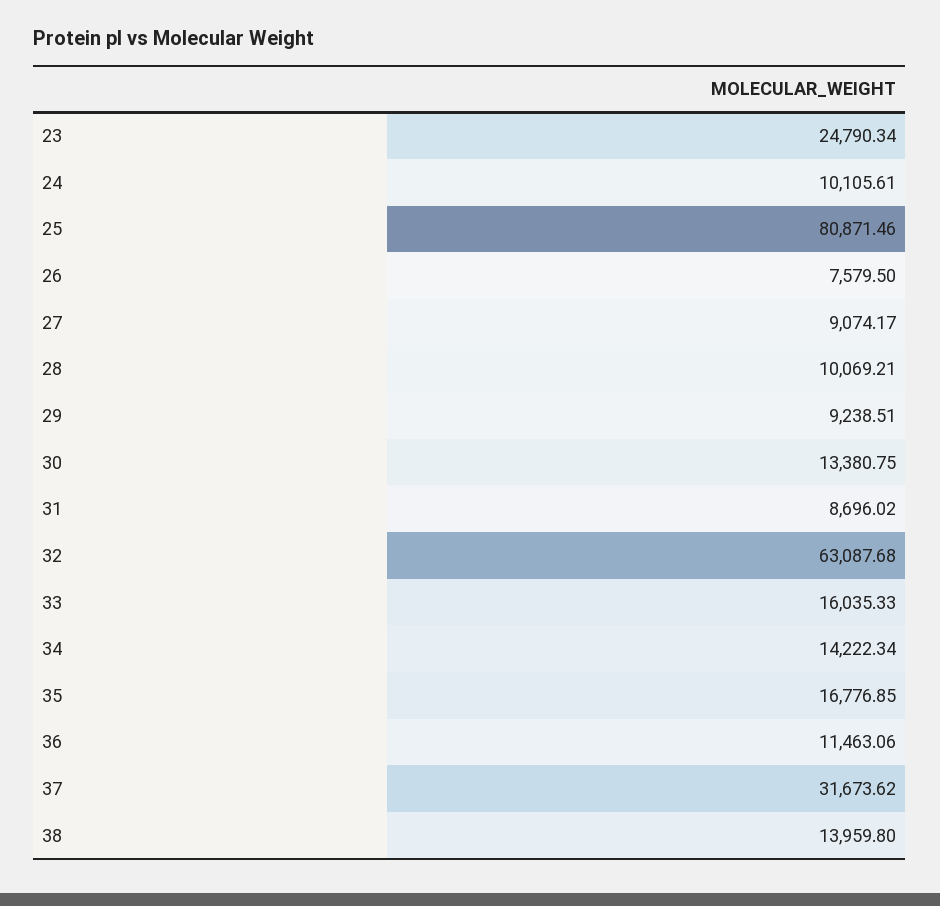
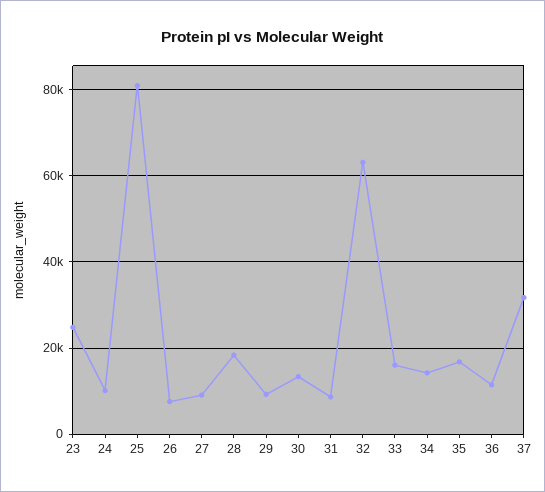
28: 10069.21 -> 18000
38: 13959.8 -> none

